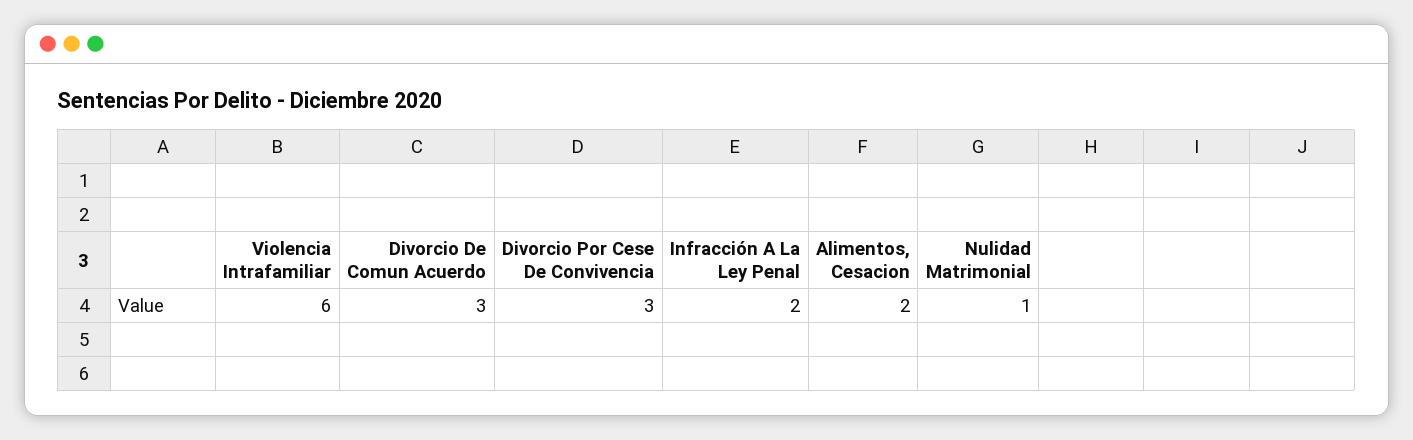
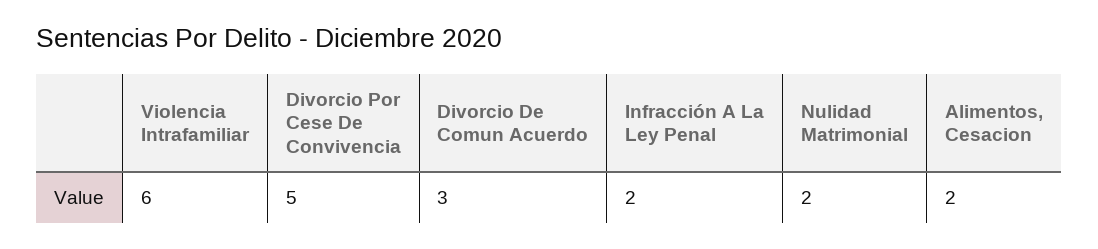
Divorcio Por Cese De Convivencia: 3 -> 5
Nulidad Matrimonial: 1 -> 2

